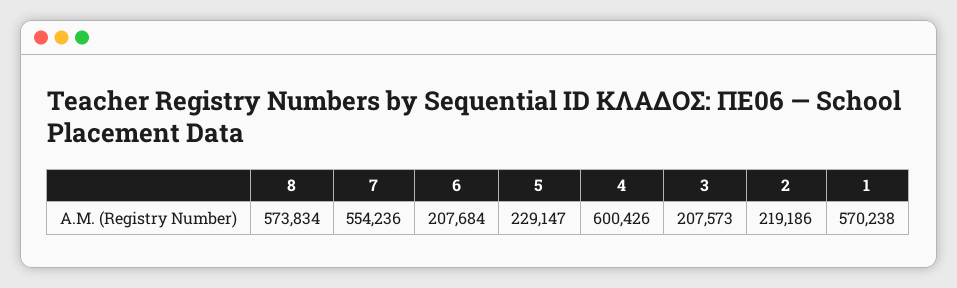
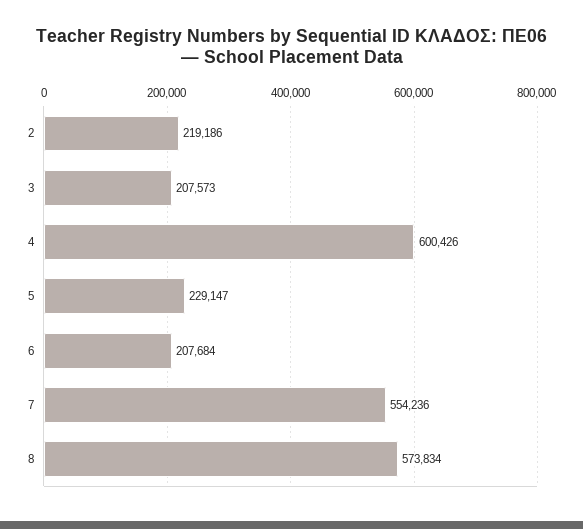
1: 570238 -> none

